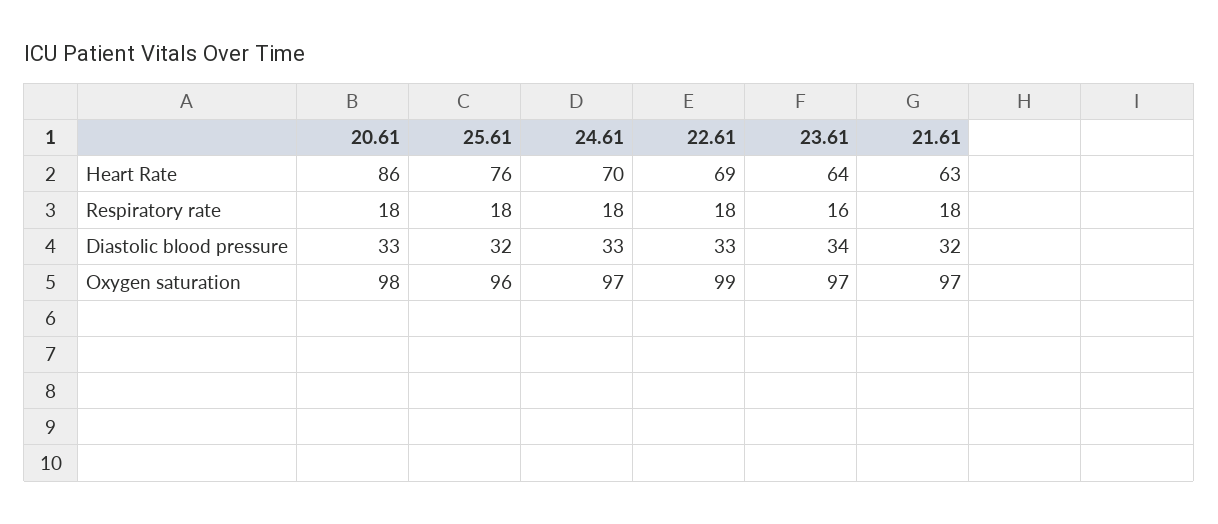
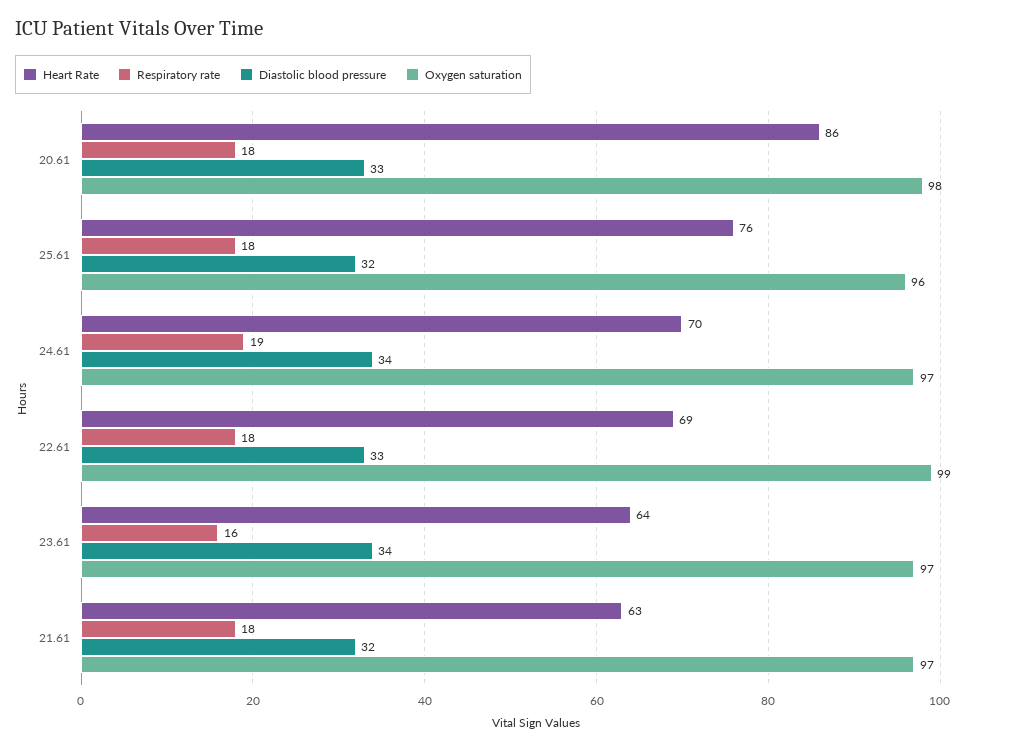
Respiratory rate, 24.61: 18 -> 19
Diastolic blood pressure, 24.61: 33 -> 34

